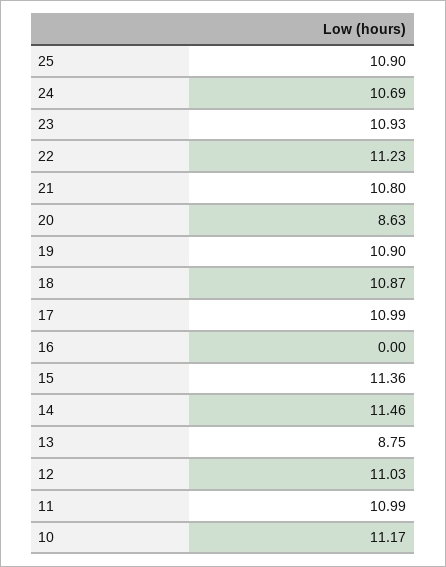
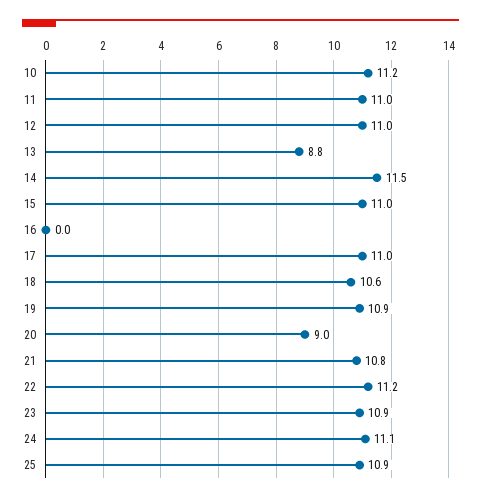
24: 10.69 -> 11.1
20: 8.63 -> 9
18: 10.87 -> 10.6
15: 11.36 -> 11

